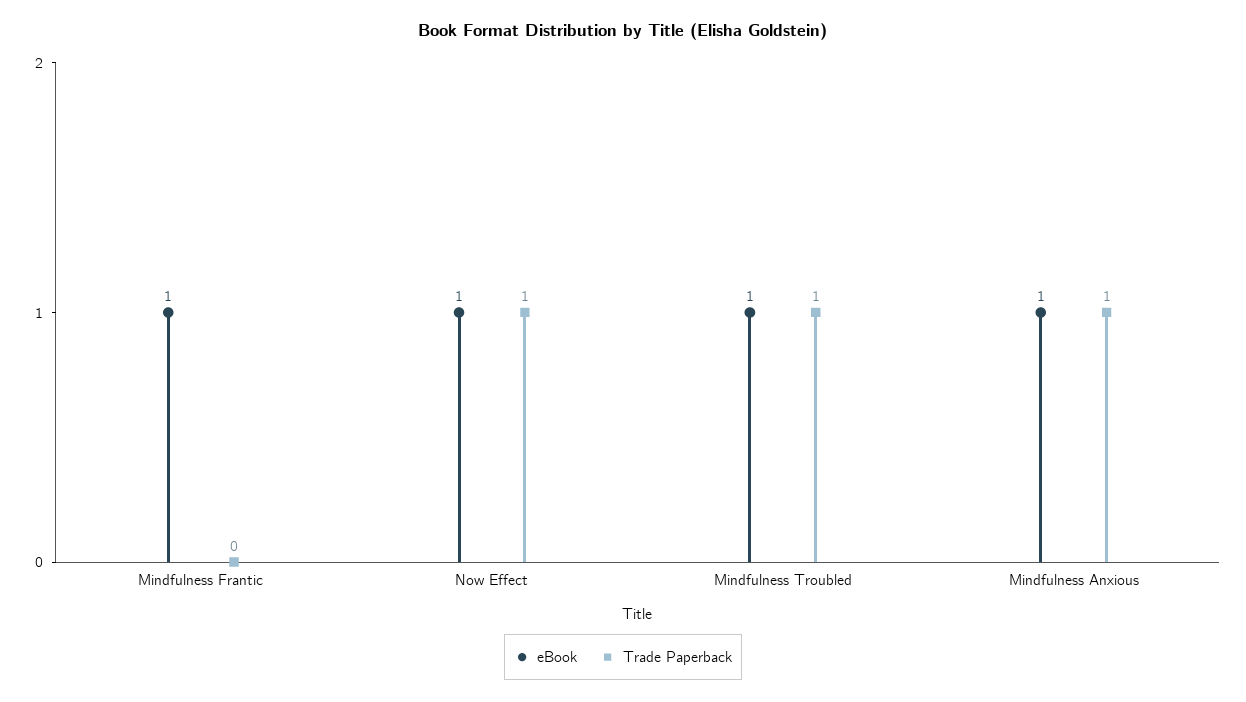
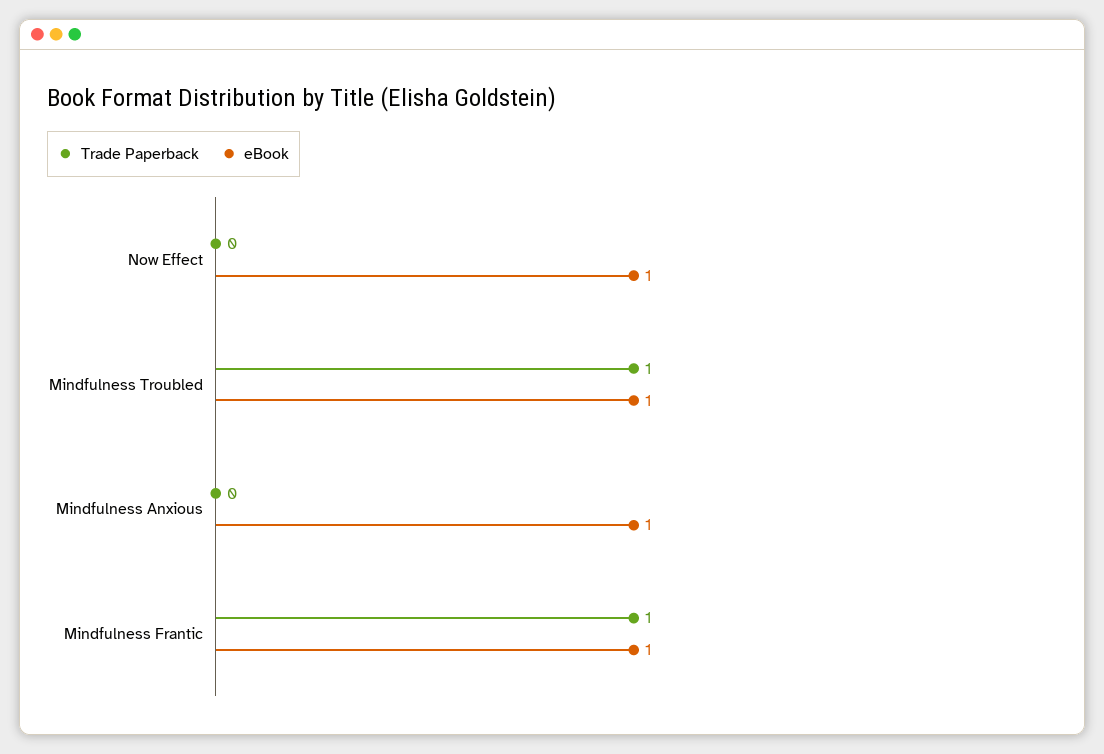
Trade Paperback, Mindfulness Frantic: 0 -> 1
Trade Paperback, Now Effect: 1 -> 0
Trade Paperback, Mindfulness Anxious: 1 -> 0

